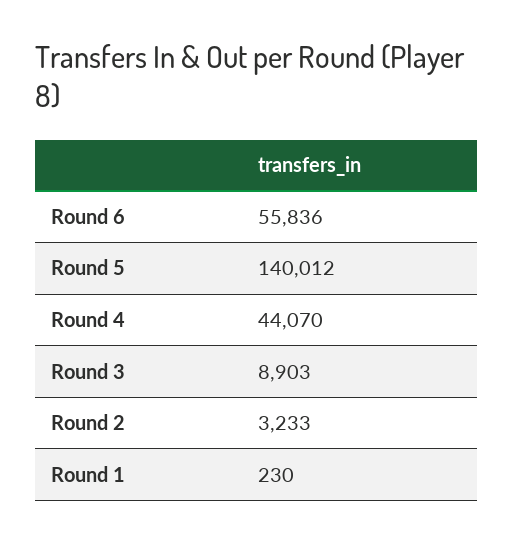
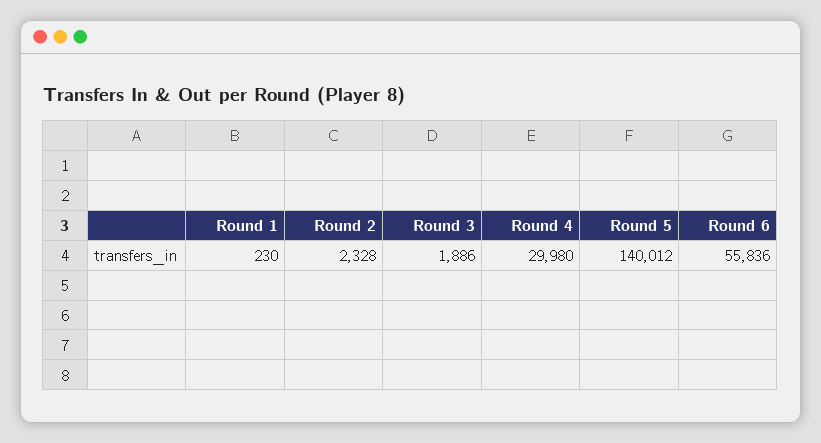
Round 4: 44070 -> 29980
Round 3: 8903 -> 1886
Round 2: 3233 -> 2328

